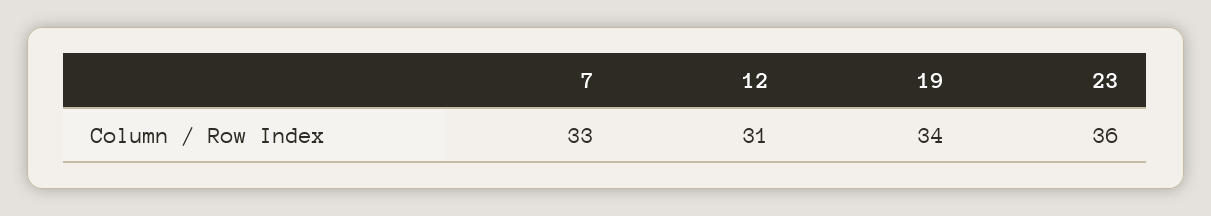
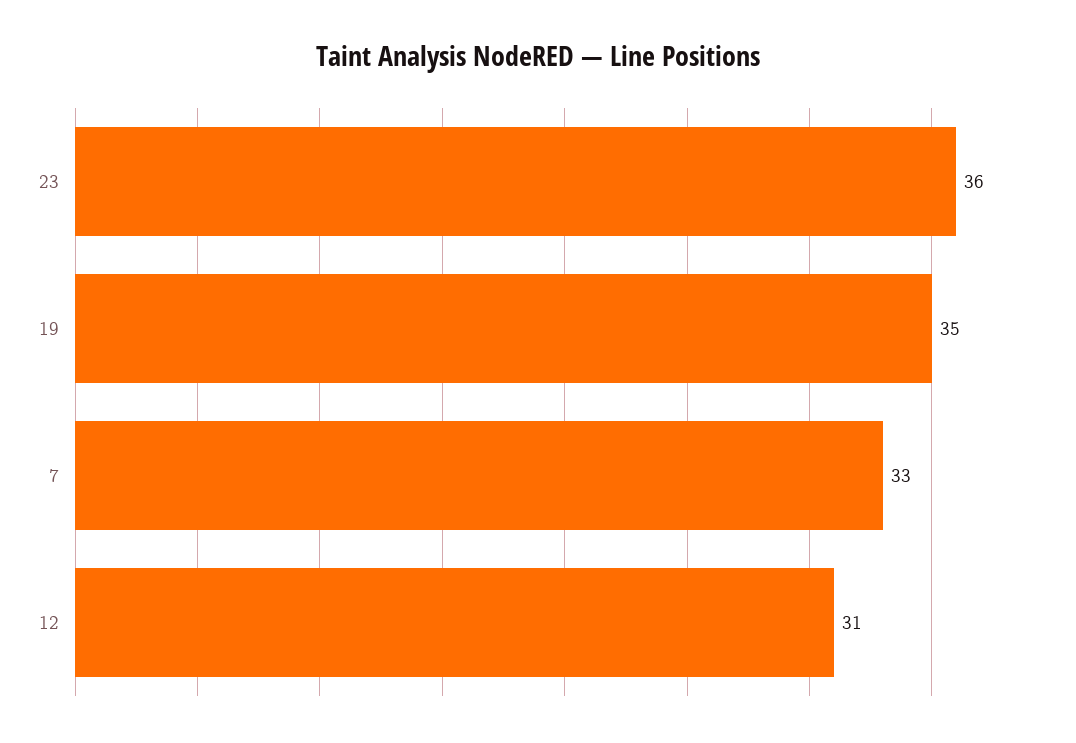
19: 34 -> 35

